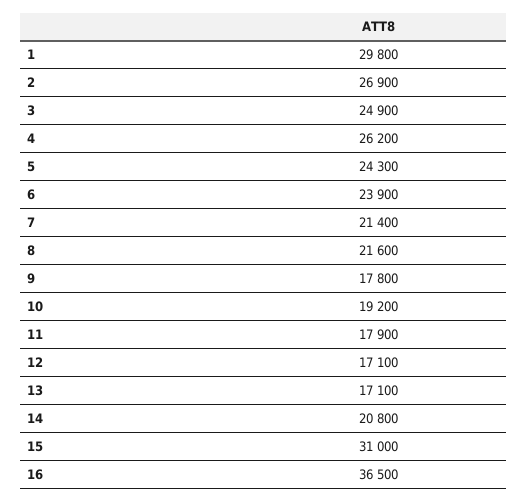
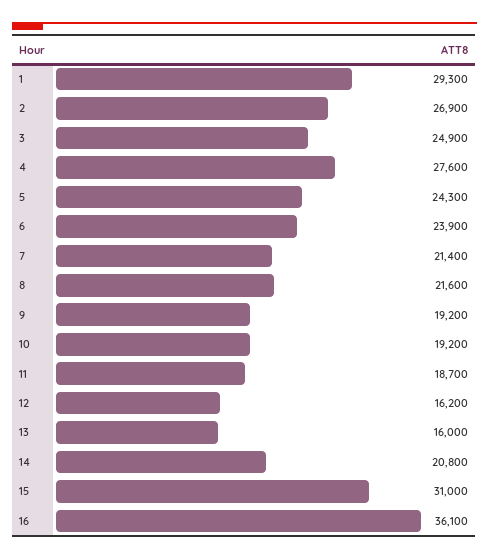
1: 29800 -> 29300
4: 26200 -> 27600
9: 17800 -> 19200
11: 17900 -> 18700
12: 17100 -> 16200
13: 17100 -> 16000
16: 36500 -> 36100

